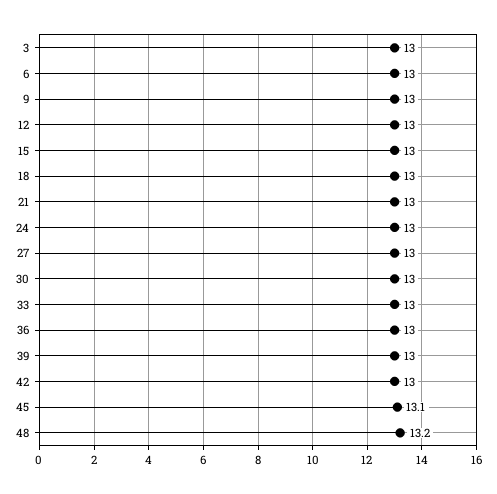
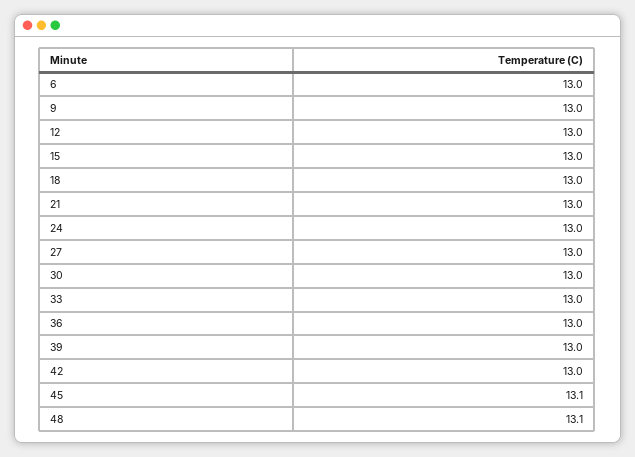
3: 13 -> none
48: 13.2 -> 13.1

